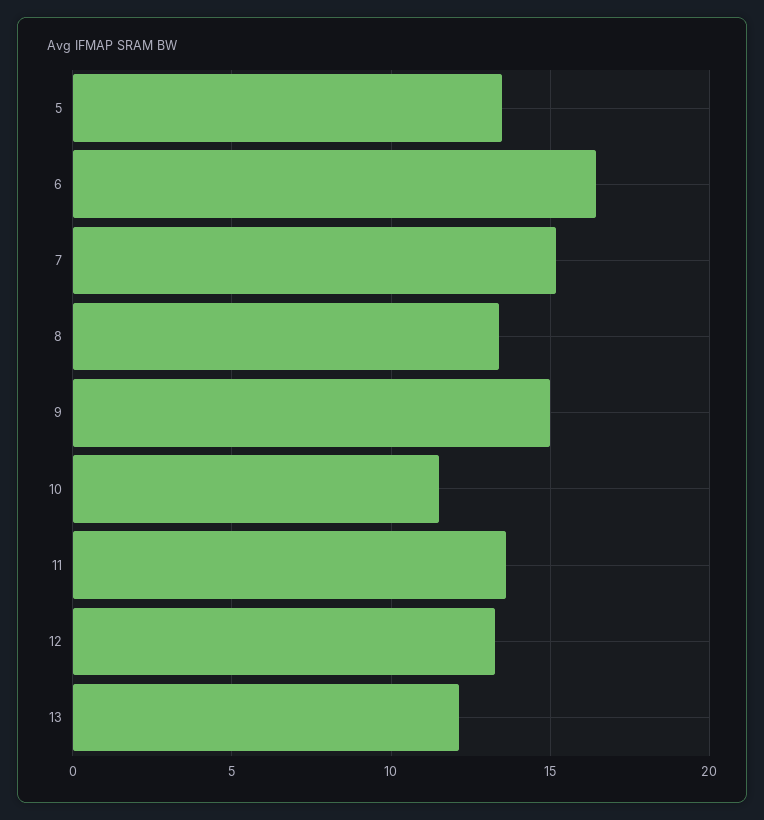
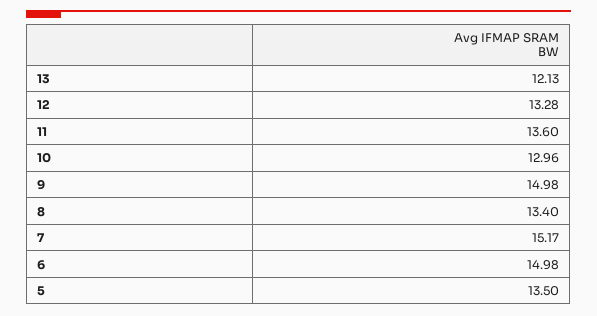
6: 16.5 -> 14.98
10: 11.5 -> 12.96

